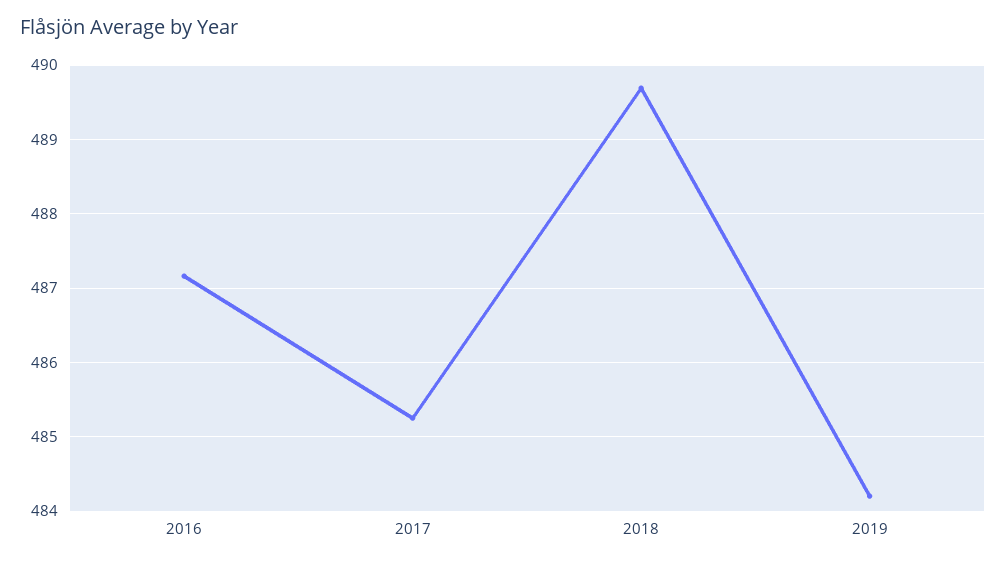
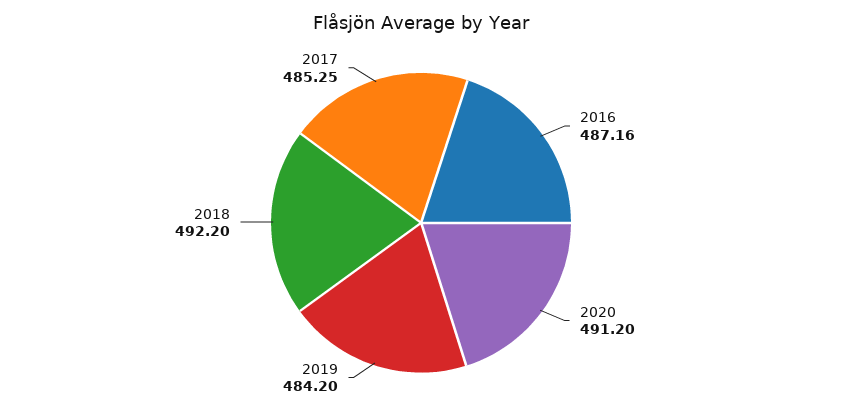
2018: 489.7 -> 492.2
2020: none -> 491.2

